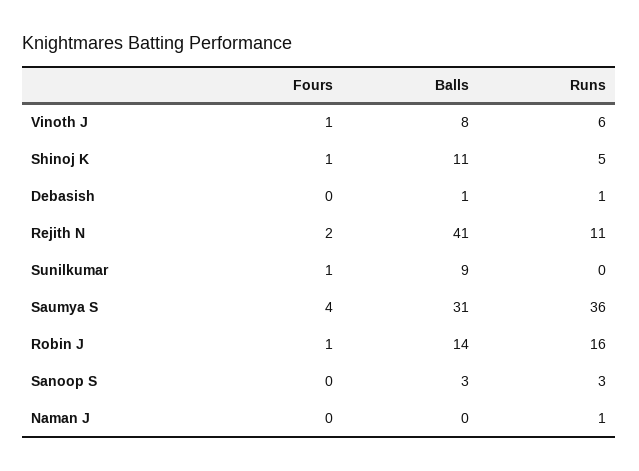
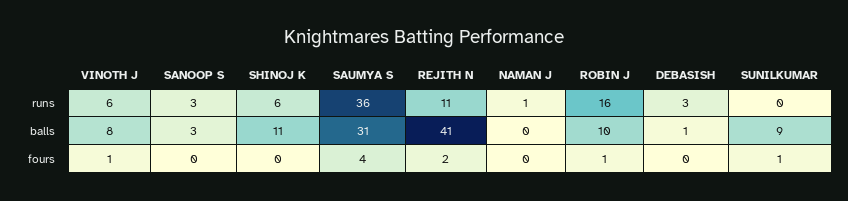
Fours, Shinoj K: 1 -> 0
Runs, Shinoj K: 5 -> 6
Runs, Debasish: 1 -> 3
Balls, Robin J: 14 -> 10

